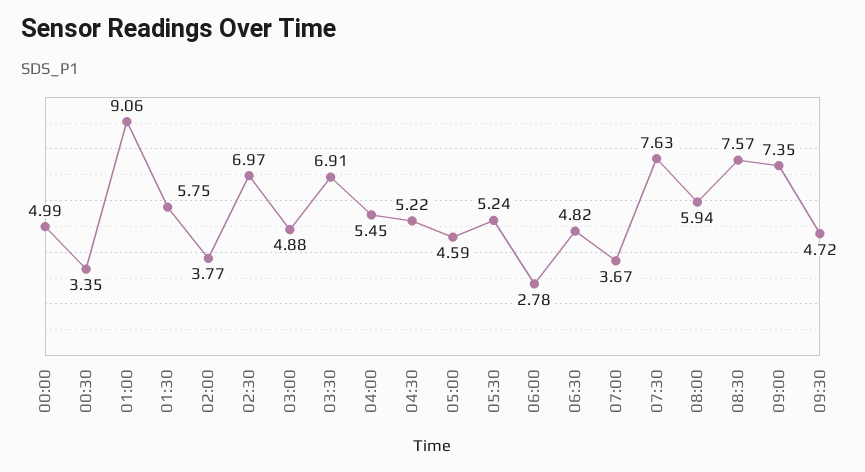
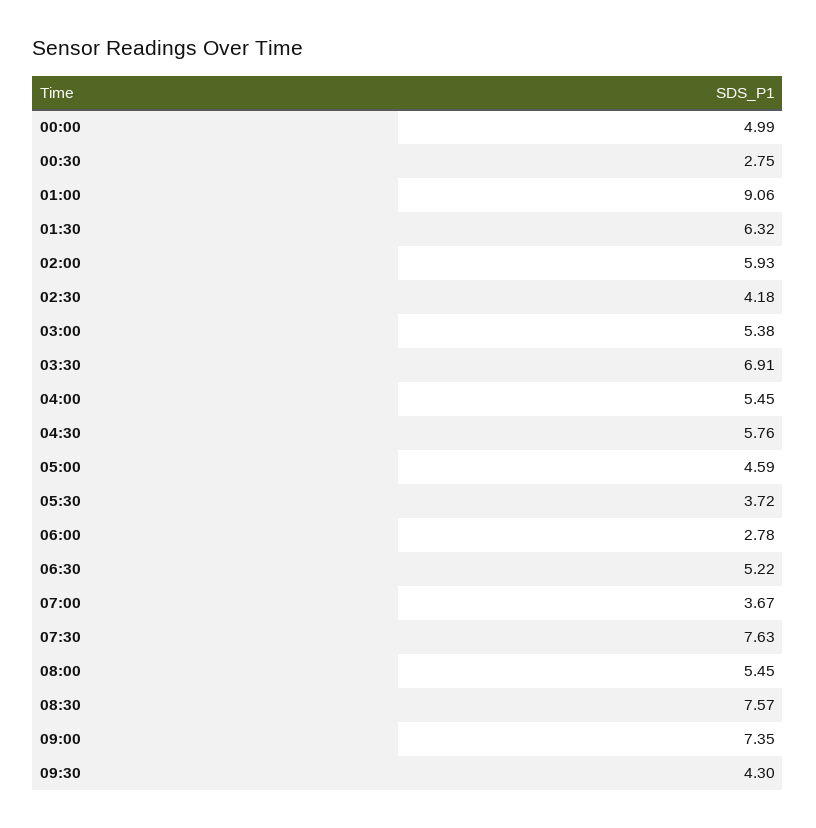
00:30: 3.35 -> 2.75
01:30: 5.75 -> 6.32
02:00: 3.77 -> 5.93
02:30: 6.97 -> 4.18
03:00: 4.88 -> 5.38
04:30: 5.22 -> 5.76
05:30: 5.24 -> 3.72
06:30: 4.82 -> 5.22
08:00: 5.94 -> 5.45
09:30: 4.72 -> 4.3

